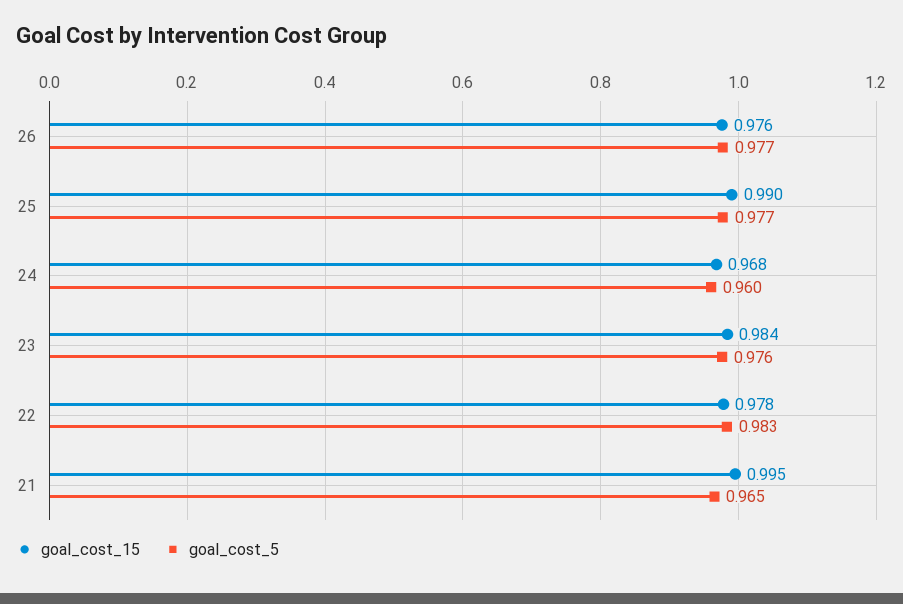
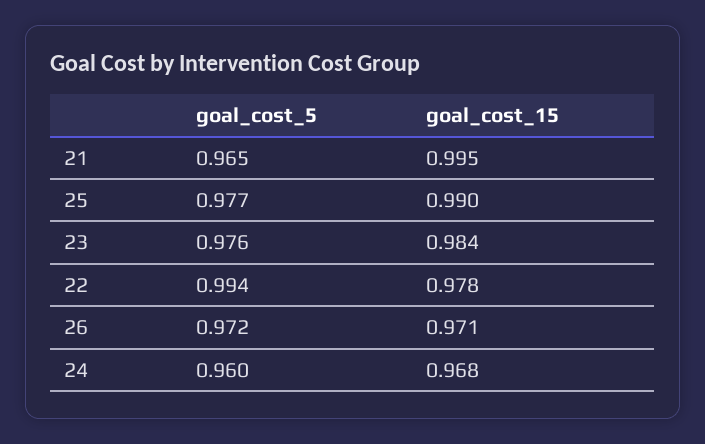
goal_cost_15, 26: 0.976 -> 0.971
goal_cost_5, 26: 0.977 -> 0.972
goal_cost_5, 22: 0.983 -> 0.994

